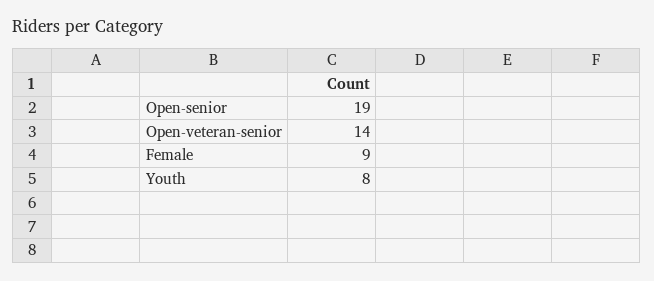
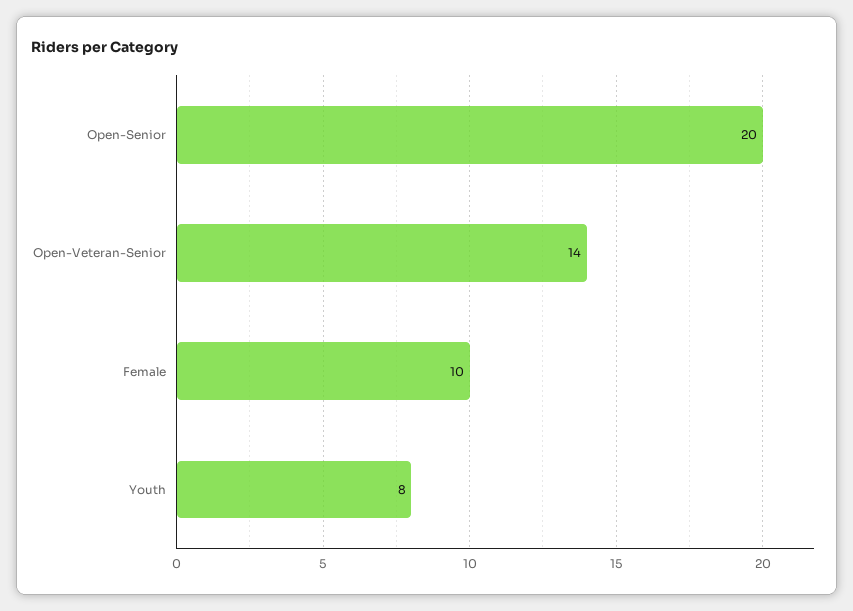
Open-senior: 19 -> 20
Female: 9 -> 10

